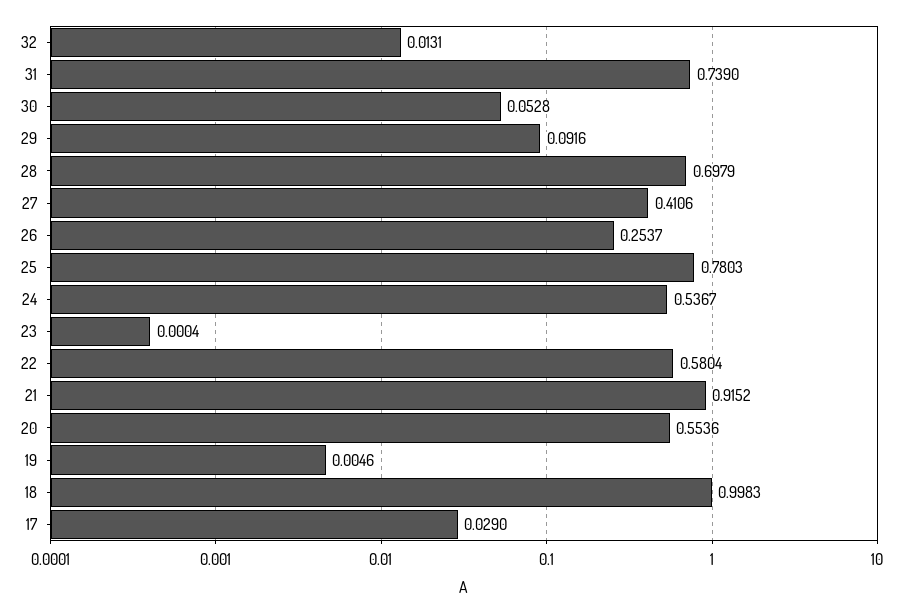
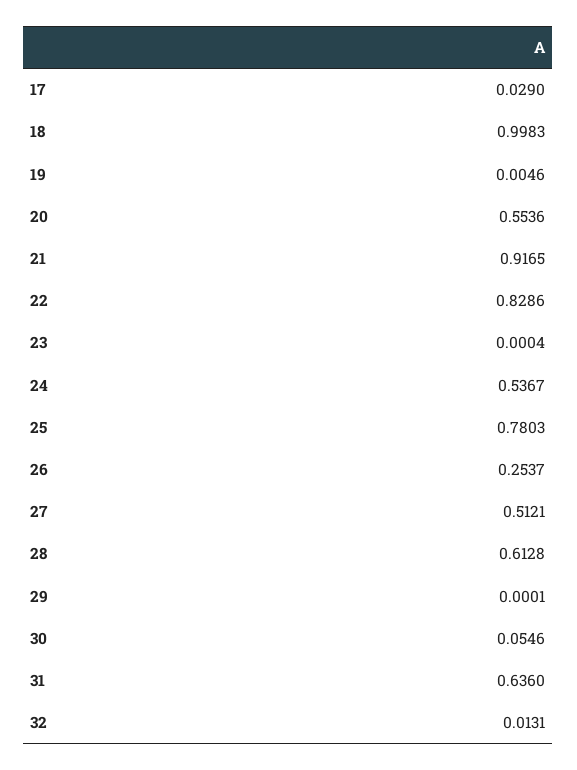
31: 0.739 -> 0.636
30: 0.0528 -> 0.0546
29: 0.0916 -> 0.0001
28: 0.6979 -> 0.6128
27: 0.4106 -> 0.5121
22: 0.5804 -> 0.8286
21: 0.9152 -> 0.9165

